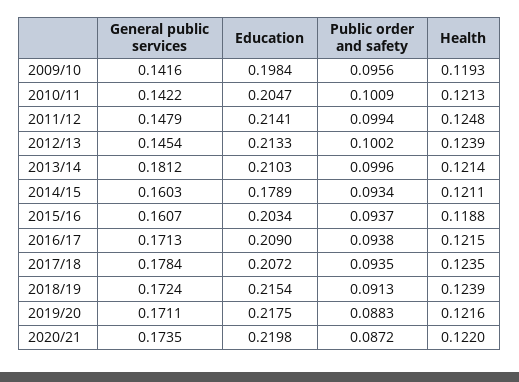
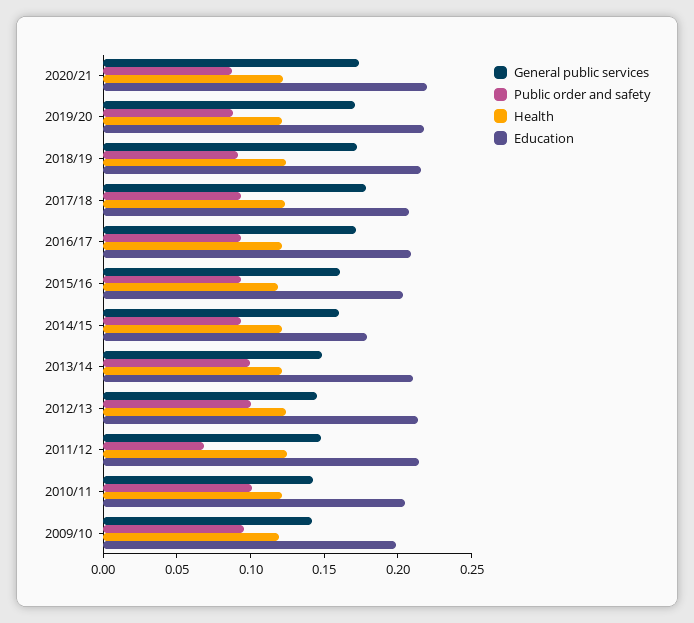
Public order and safety, 2011/12: 0.0994 -> 0.07
General public services, 2013/14: 0.1812 -> 0.15

